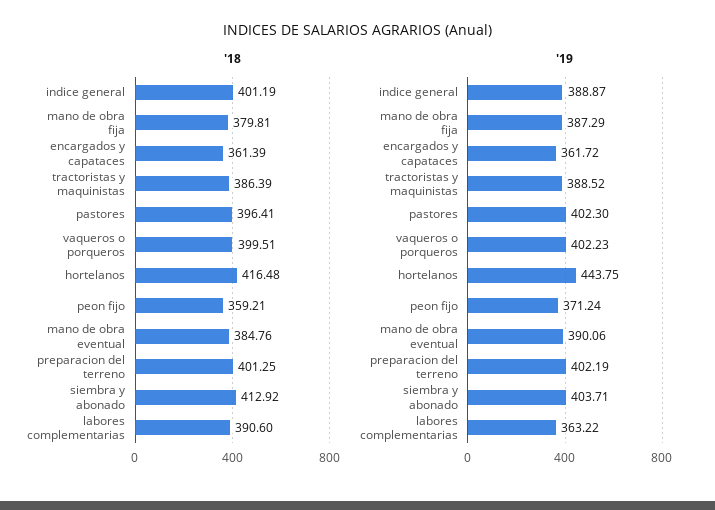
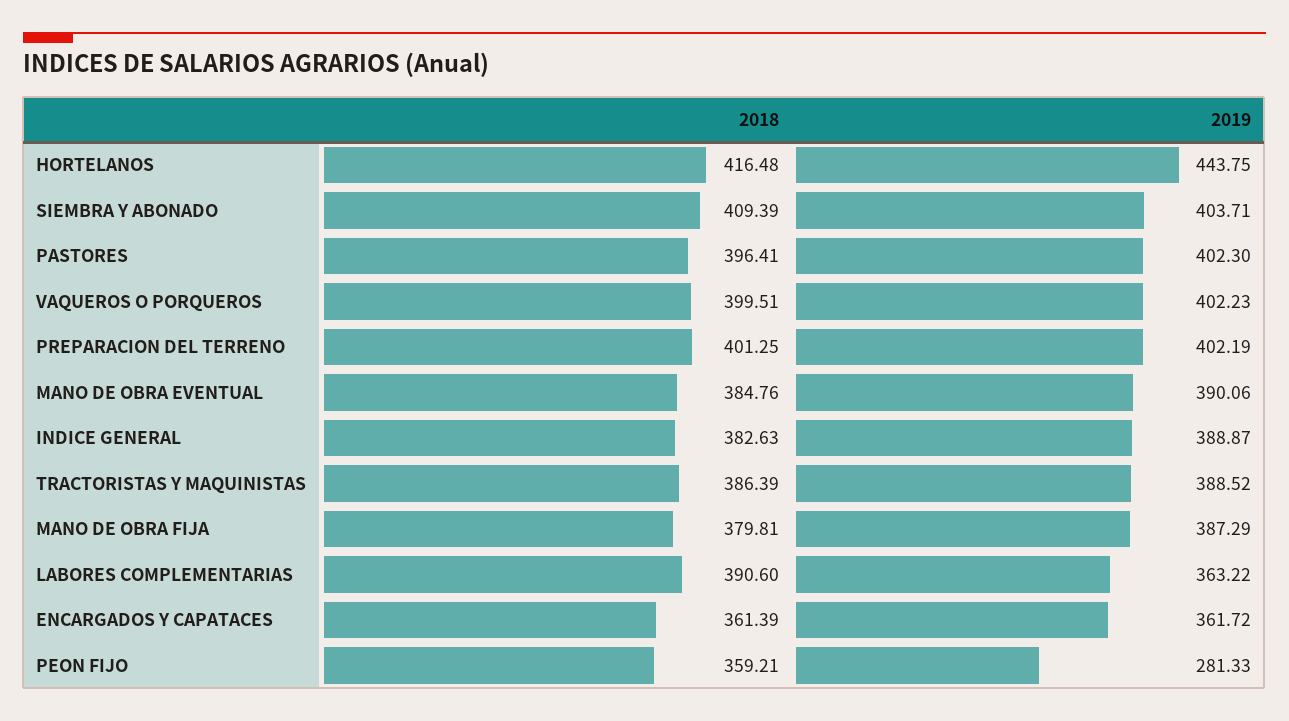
'18, indice general: 401.19 -> 382.63
'18, siembra y abonado: 412.92 -> 409.39
'19, peon fijo: 371.24 -> 281.33

